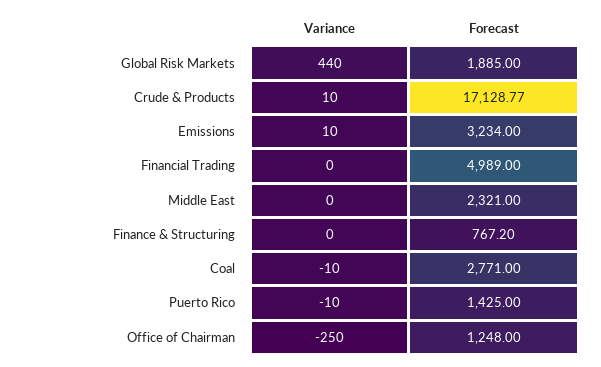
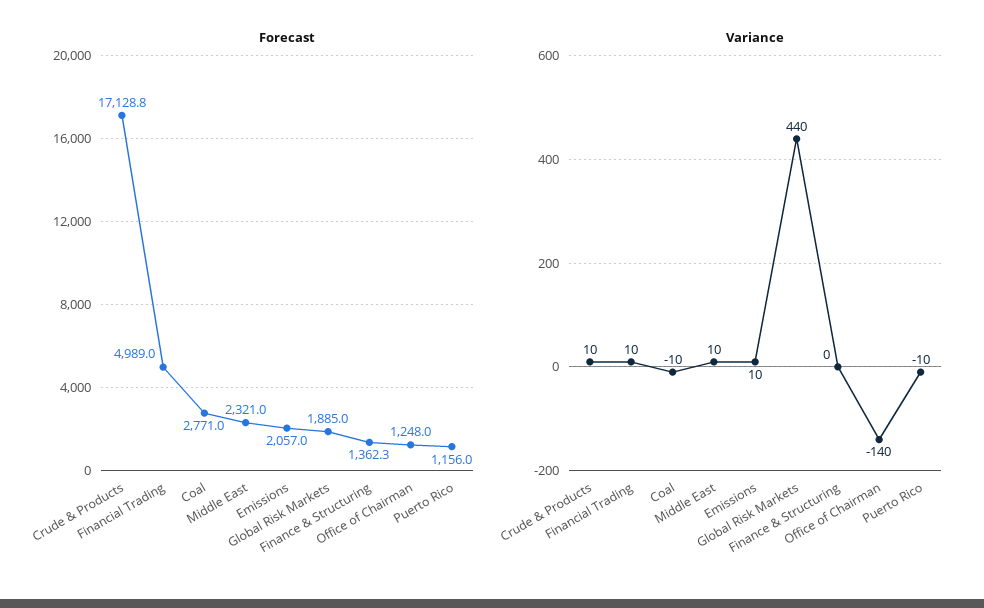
Forecast, Emissions: 3234 -> 2057
Variance, Financial Trading: 0 -> 10
Variance, Middle East: 0 -> 10
Forecast, Finance & Structuring: 767.2 -> 1362.3
Forecast, Puerto Rico: 1425 -> 1156
Variance, Office of Chairman: -250 -> -140

